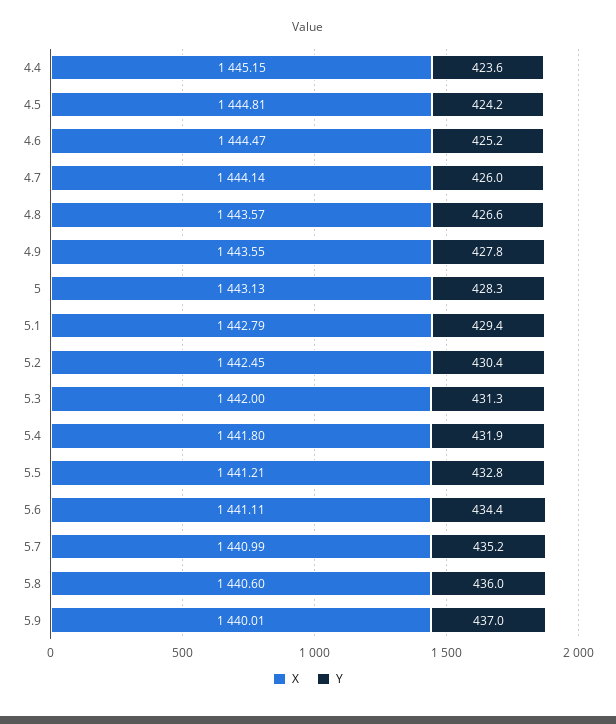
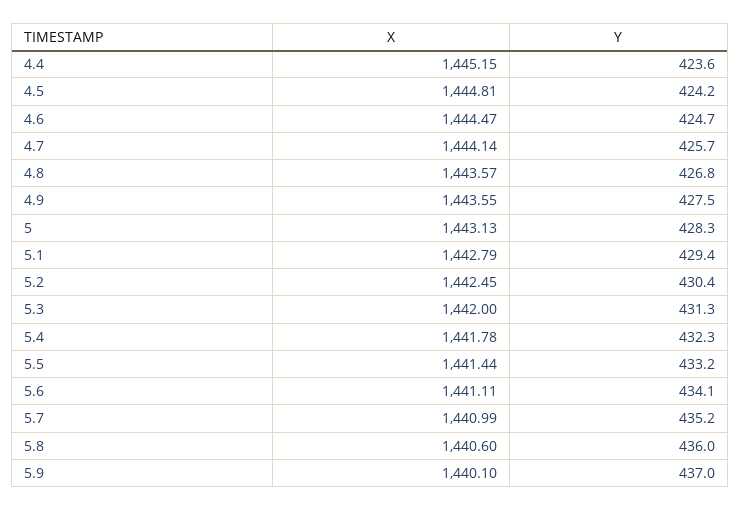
Y, 4.6: 425.2 -> 424.7
Y, 4.7: 426 -> 425.7
Y, 4.8: 426.6 -> 426.8
Y, 4.9: 427.8 -> 427.5
X, 5.4: 1441.8 -> 1441.78
Y, 5.4: 431.9 -> 432.3
X, 5.5: 1441.21 -> 1441.44
Y, 5.5: 432.8 -> 433.2
Y, 5.6: 434.4 -> 434.1
X, 5.9: 1440.01 -> 1440.1

